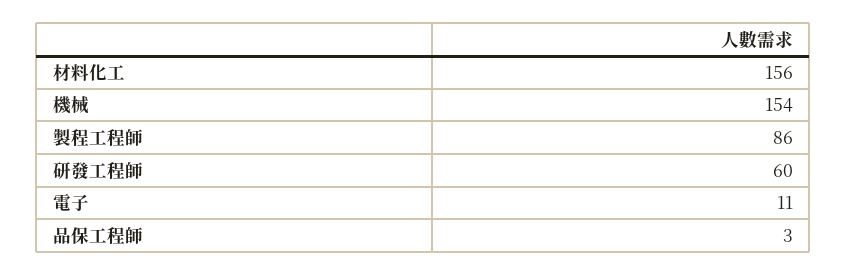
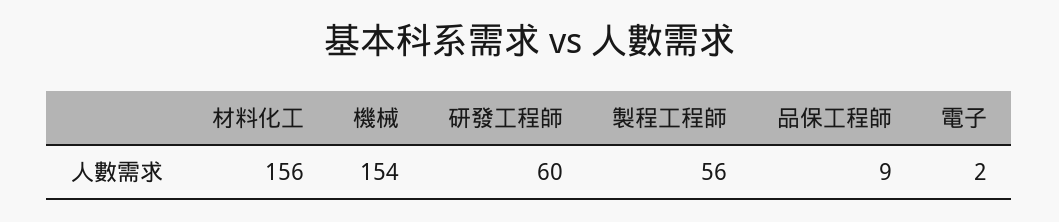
製程工程師: 86 -> 56
電子: 11 -> 2
品保工程師: 3 -> 9

